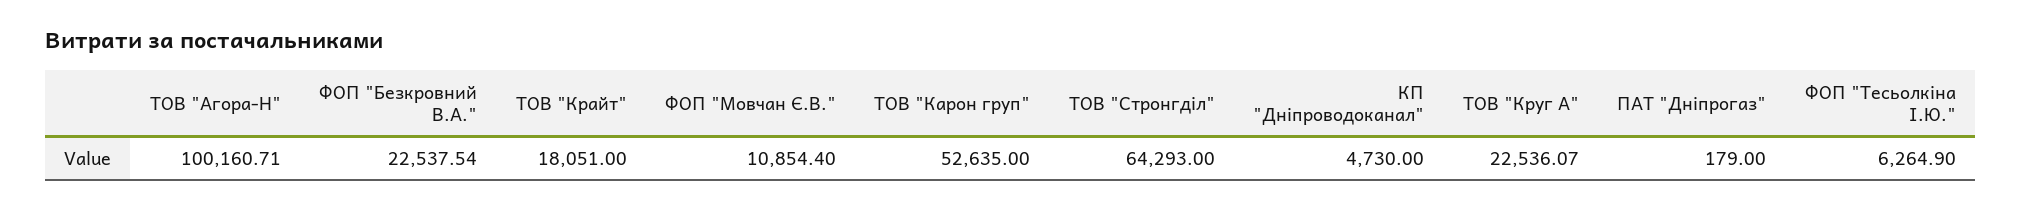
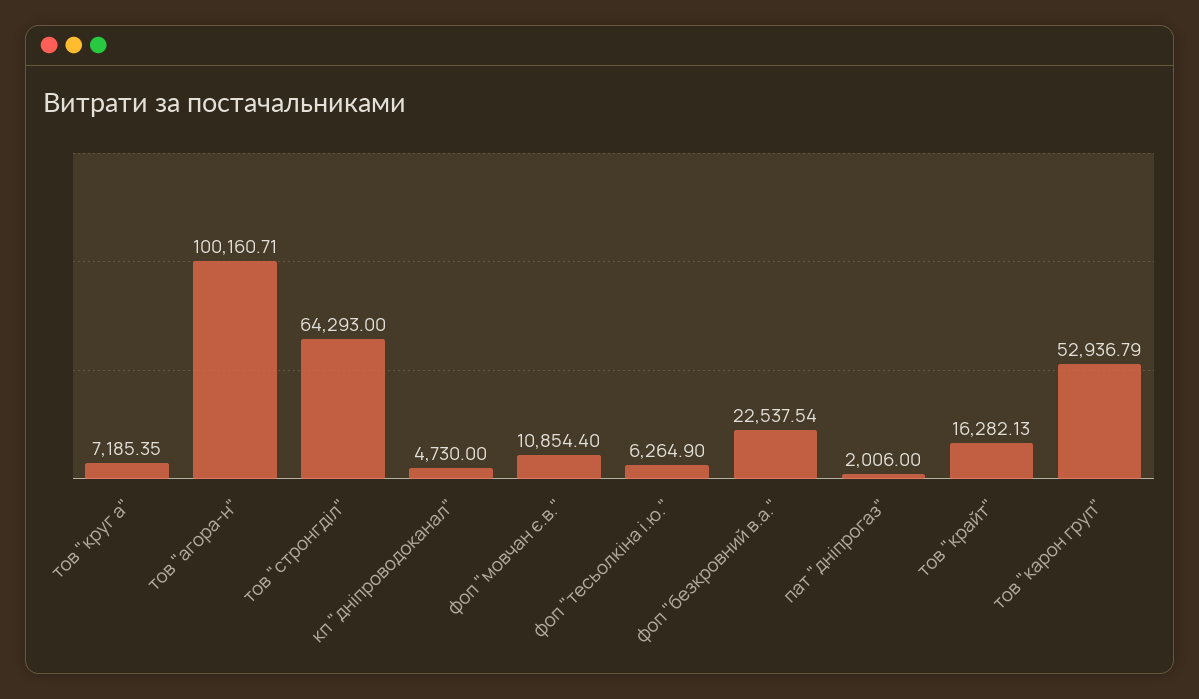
ТОВ "Крайт": 18051 -> 16282.13
ТОВ "Карон груп": 52635 -> 52936.79
ТОВ "Круг А": 22536.07 -> 7185.35
ПАТ "Дніпрогаз": 179 -> 2006

